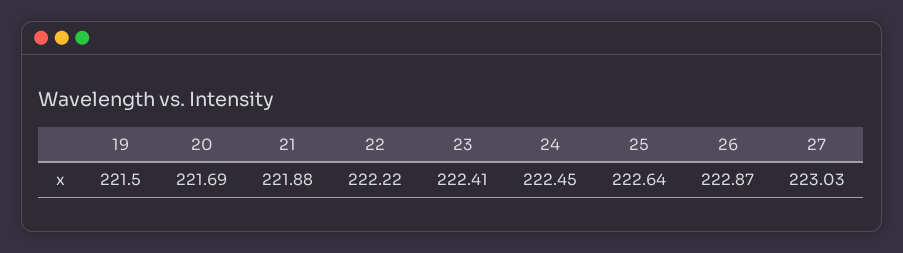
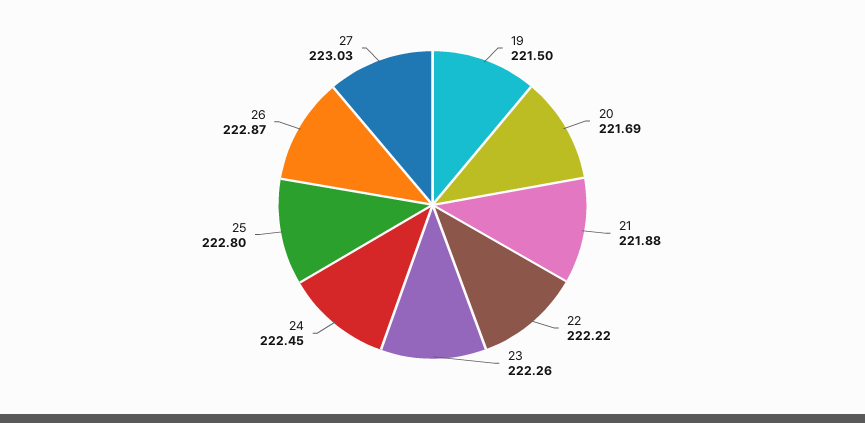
23: 222.41 -> 222.26
25: 222.64 -> 222.8

